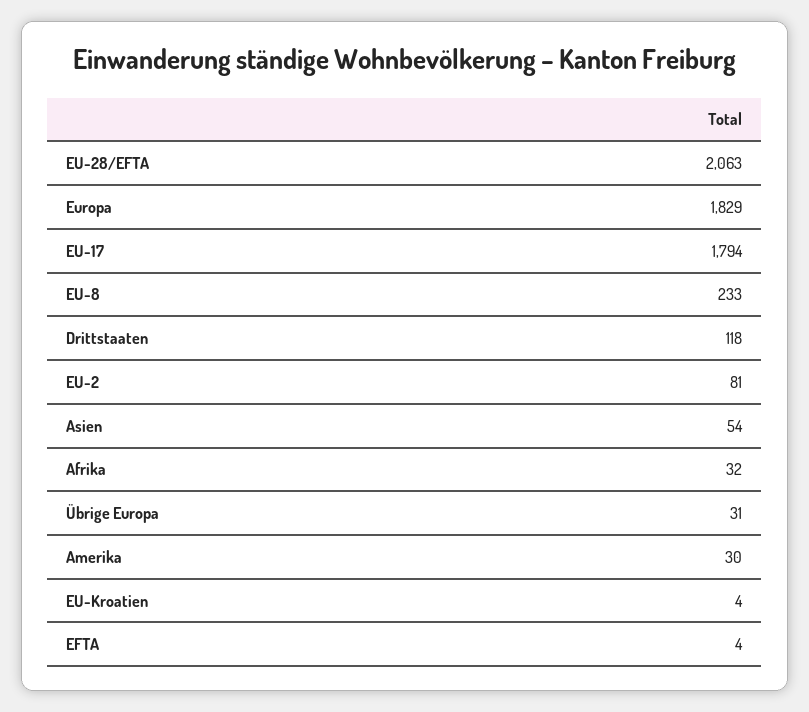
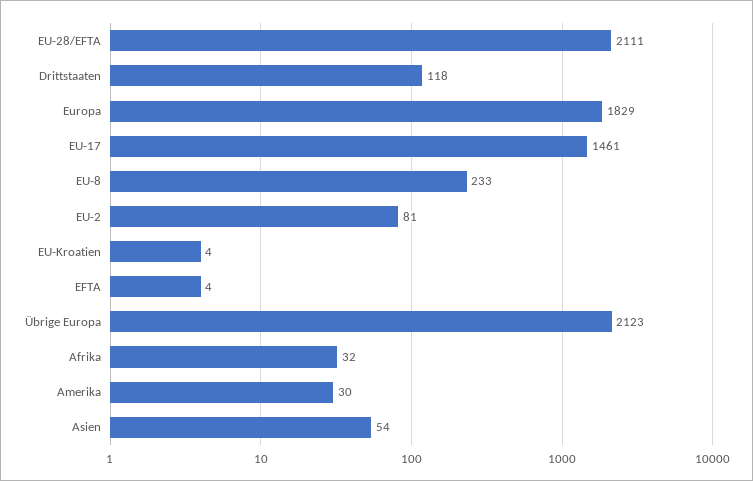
EU-28/EFTA: 2063 -> 2111
EU-17: 1794 -> 1461
Übrige Europa: 31 -> 2123

